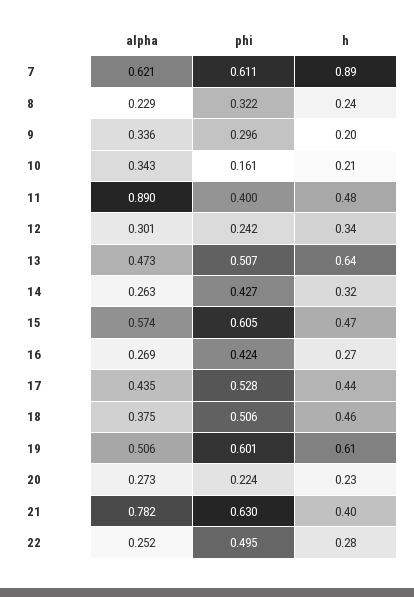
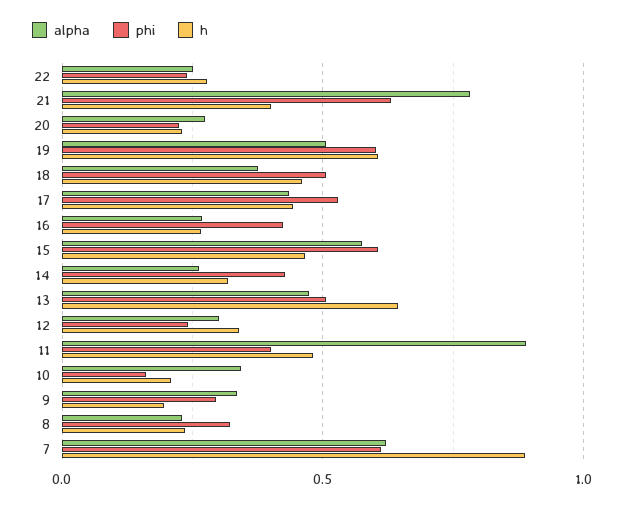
phi, 22: 0.495 -> 0.25

